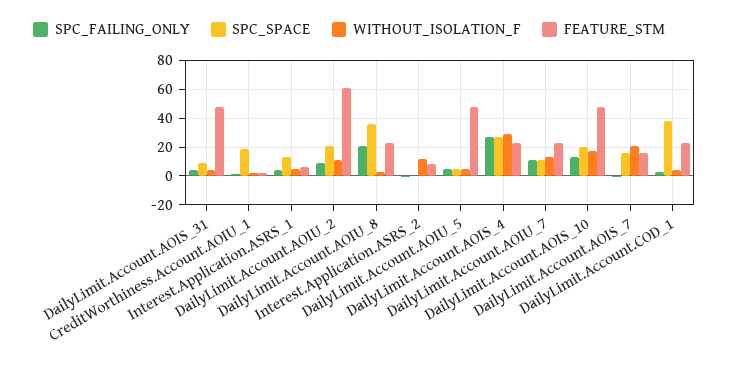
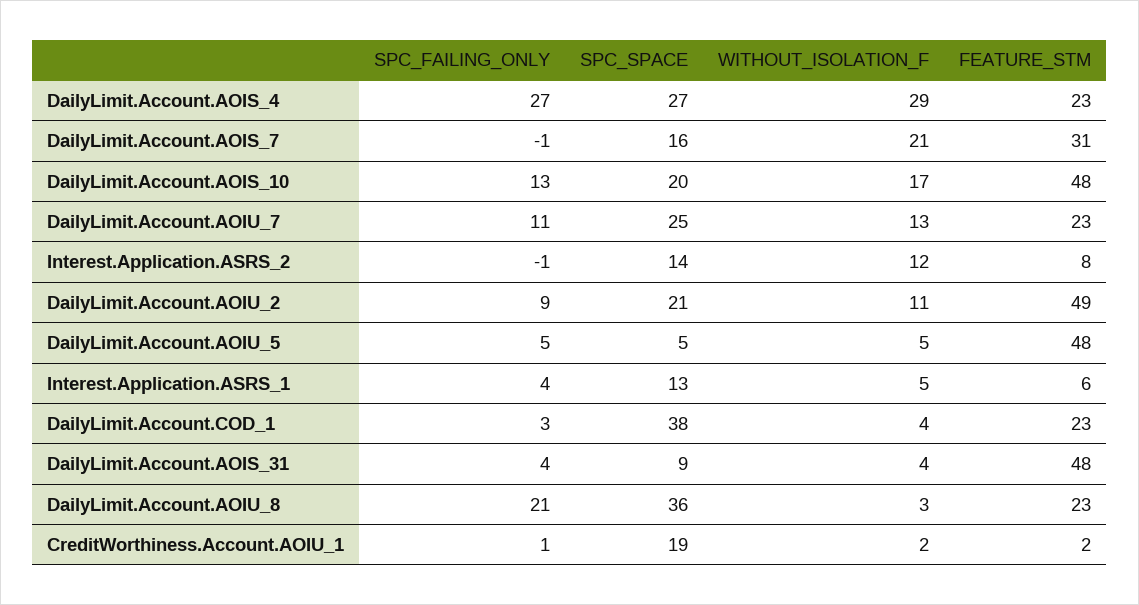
FEATURE_STM, DailyLimit.Account.AOIU_2: 60 -> 49
SPC_SPACE, Interest.Application.ASRS_2: 0 -> 14
SPC_SPACE, DailyLimit.Account.AOIU_7: 10 -> 25
FEATURE_STM, DailyLimit.Account.AOIS_7: 15 -> 31

